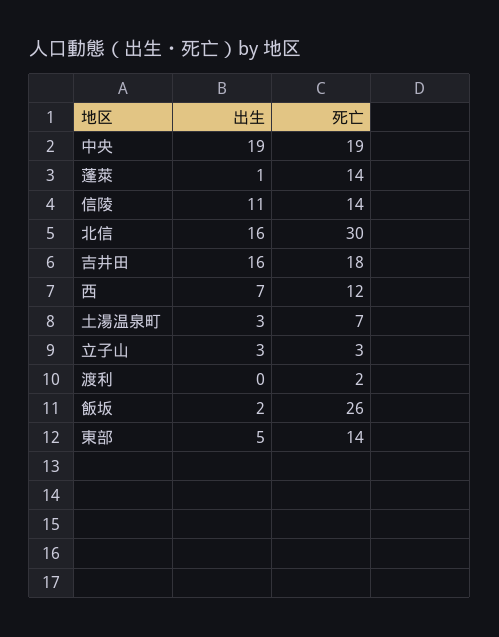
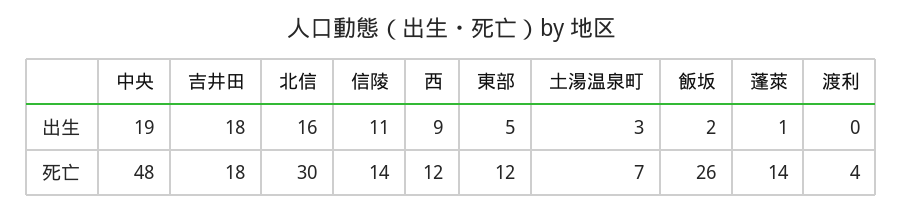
死亡, 中央: 19 -> 48
出生, 吉井田: 16 -> 18
出生, 西: 7 -> 9
出生, 立子山: 3 -> none
死亡, 立子山: 3 -> none
死亡, 渡利: 2 -> 4
死亡, 東部: 14 -> 12

